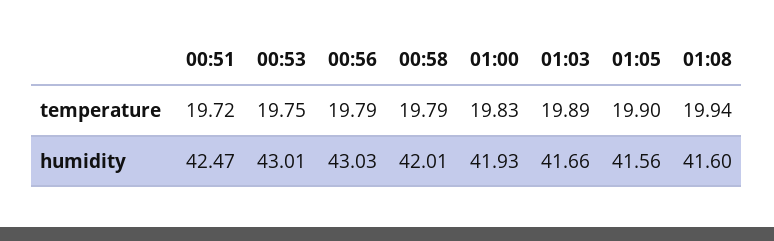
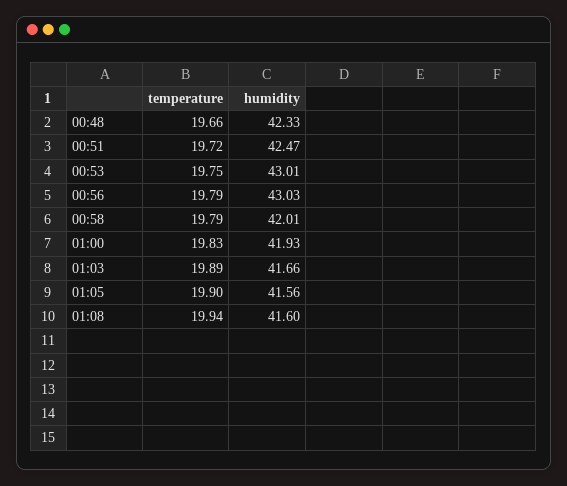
00:48, temperature: none -> 19.66
00:48, humidity: none -> 42.33

